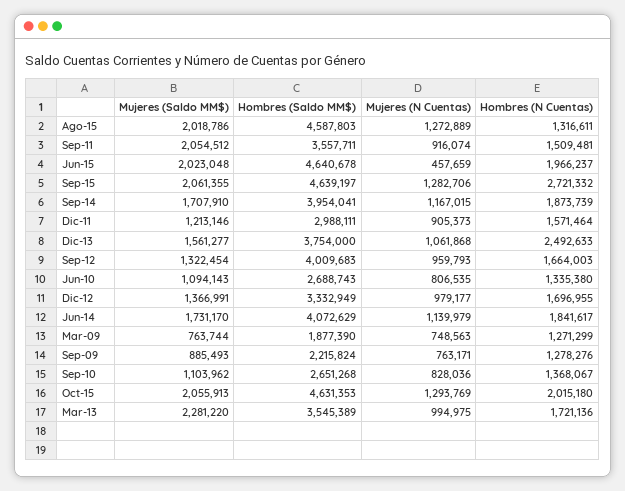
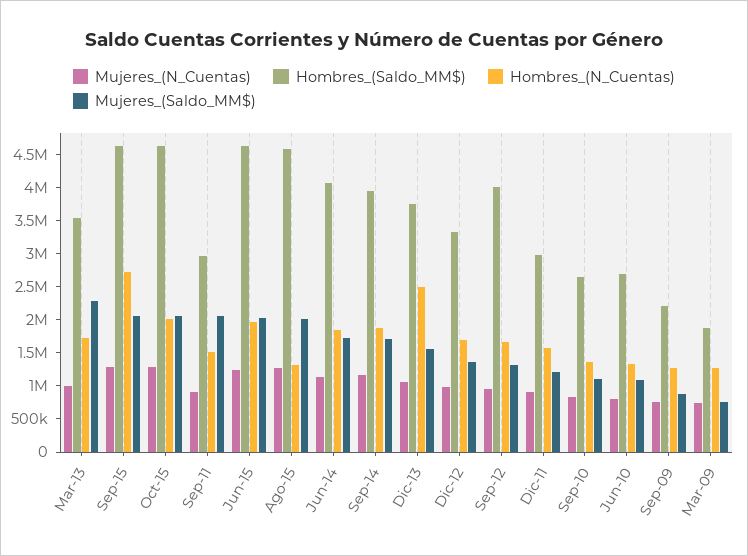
Hombres (Saldo MM$), Sep-11: 3557711 -> 3000000
Mujeres (N Cuentas), Jun-15: 457659 -> 1250000

